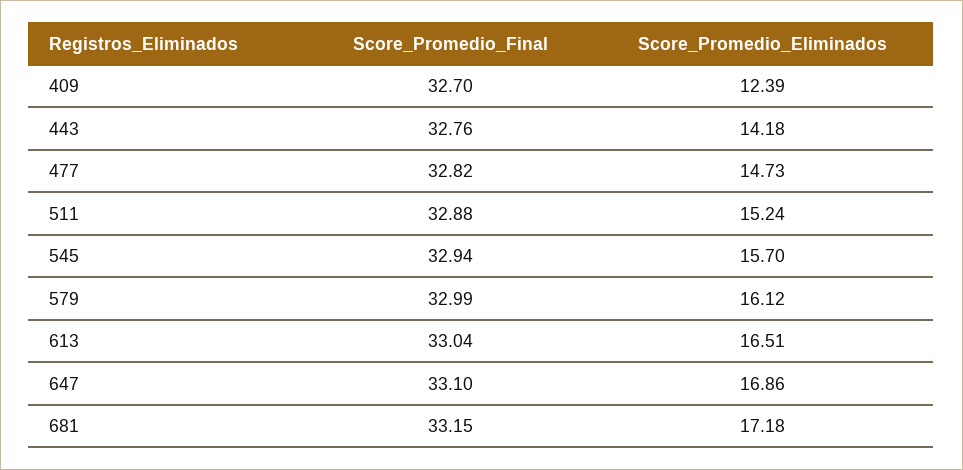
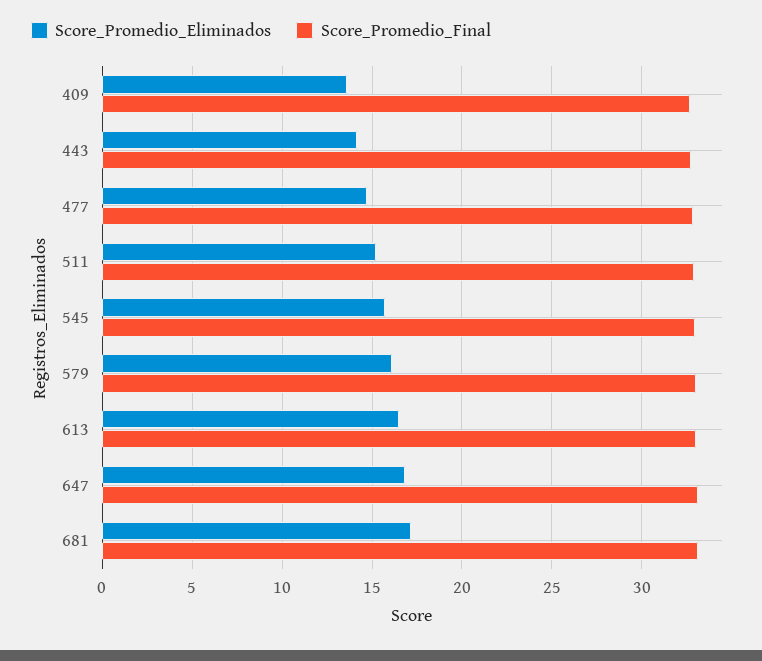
Score_Promedio_Eliminados, 409: 12.39 -> 13.5

